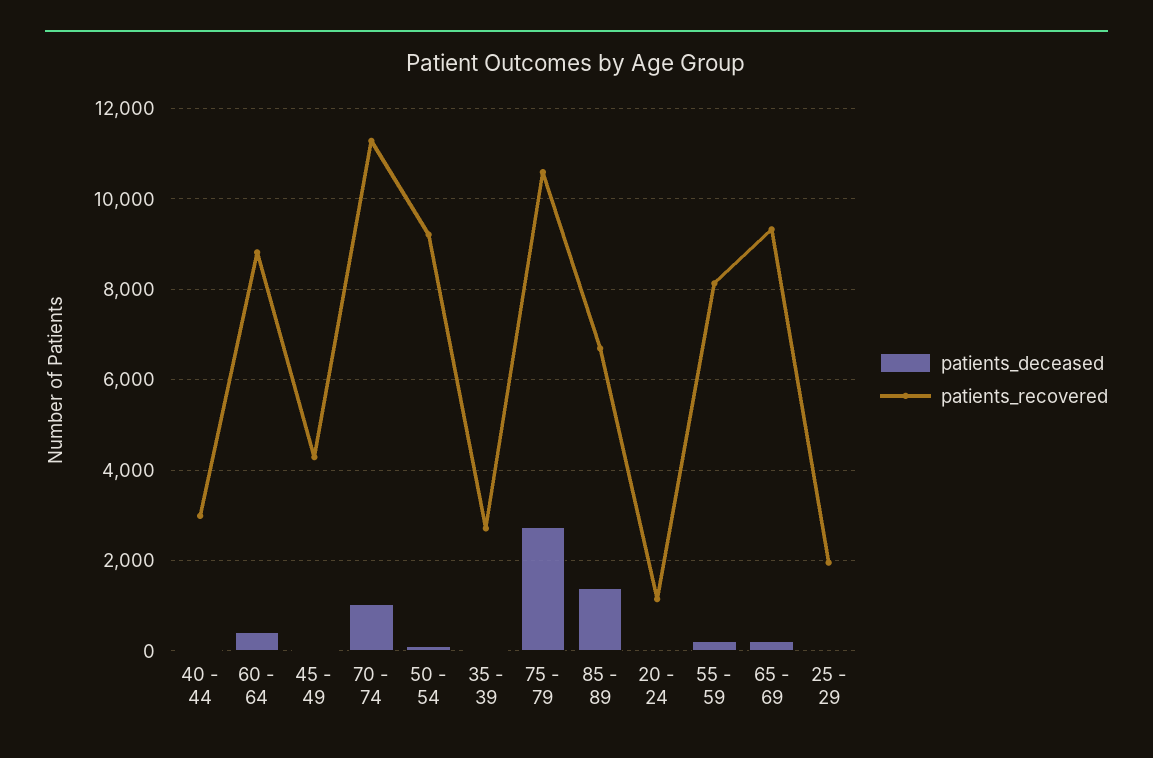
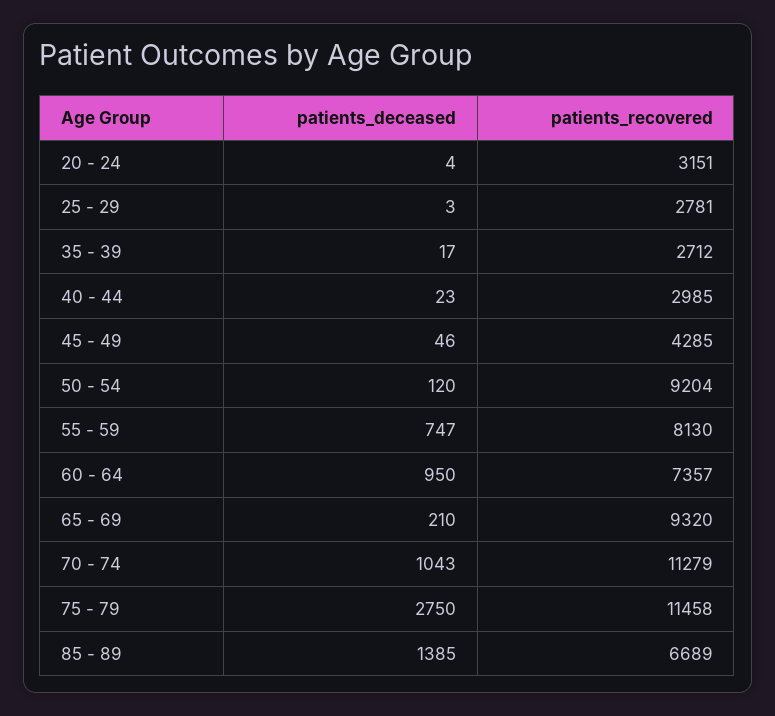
patients_deceased, 60 - 64: 400 -> 950
patients_recovered, 60 - 64: 8800 -> 7357
patients_recovered, 75 - 79: 10600 -> 11458
patients_recovered, 20 - 24: 1200 -> 3151
patients_deceased, 55 - 59: 200 -> 747
patients_recovered, 25 - 29: 2000 -> 2781

